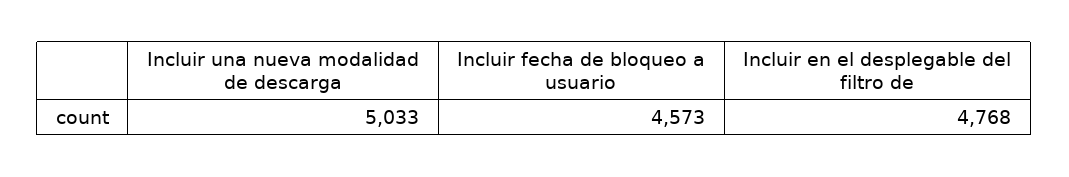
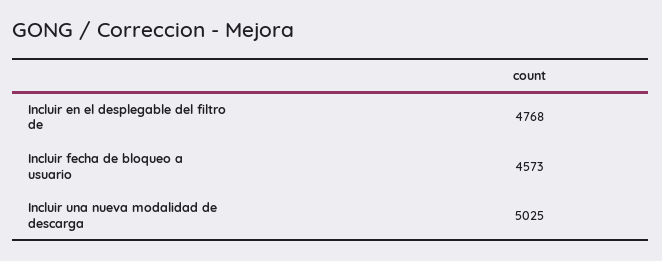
Incluir una nueva modalidad de descarga: 5033 -> 5025

